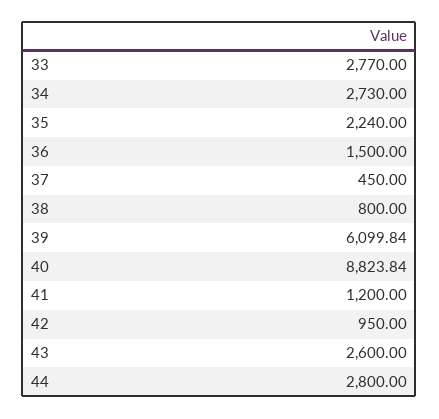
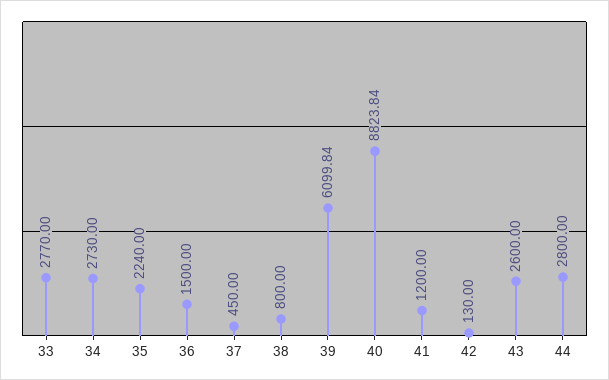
42: 950 -> 130

